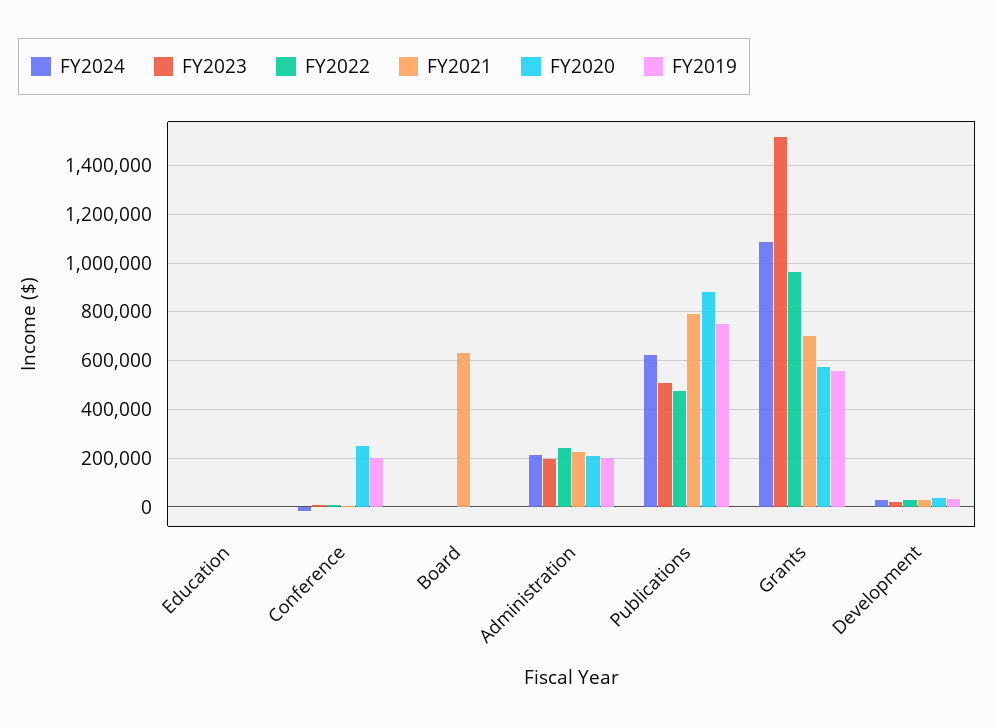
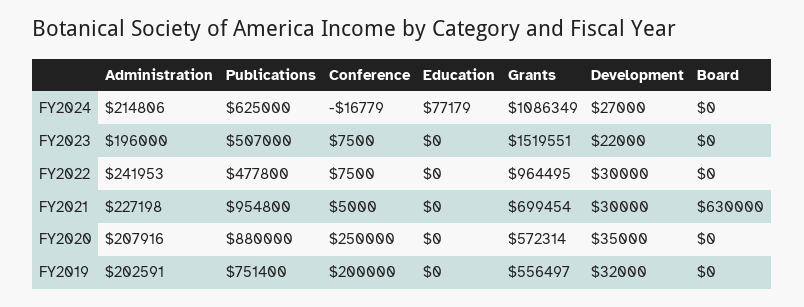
FY2024, Education: 0 -> 77179
FY2021, Publications: 800000 -> 954800

